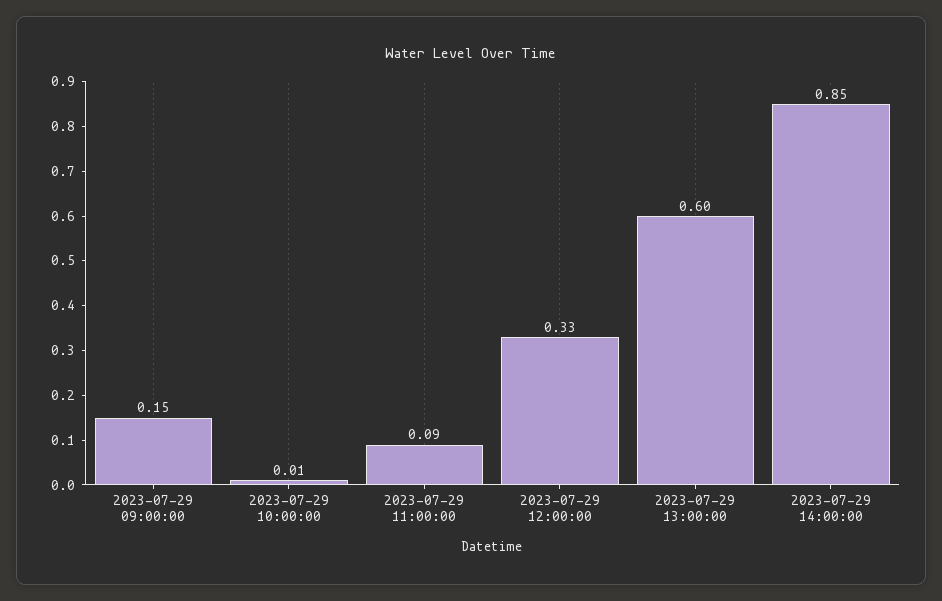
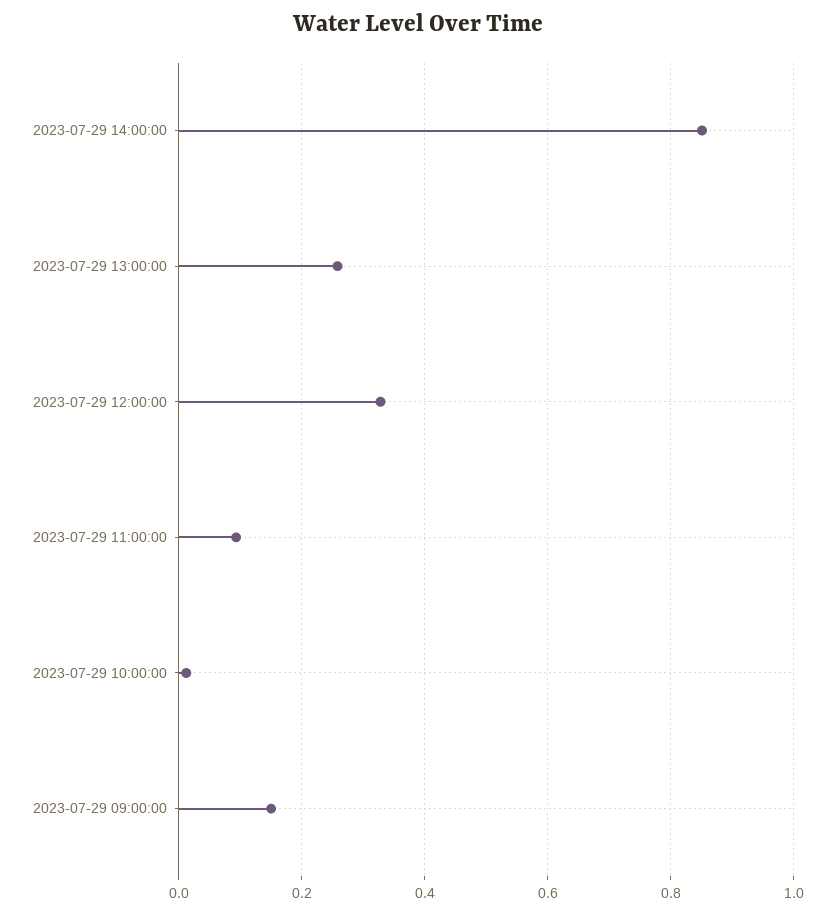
2023-07-29 13:00:00: 0.6 -> 0.26

